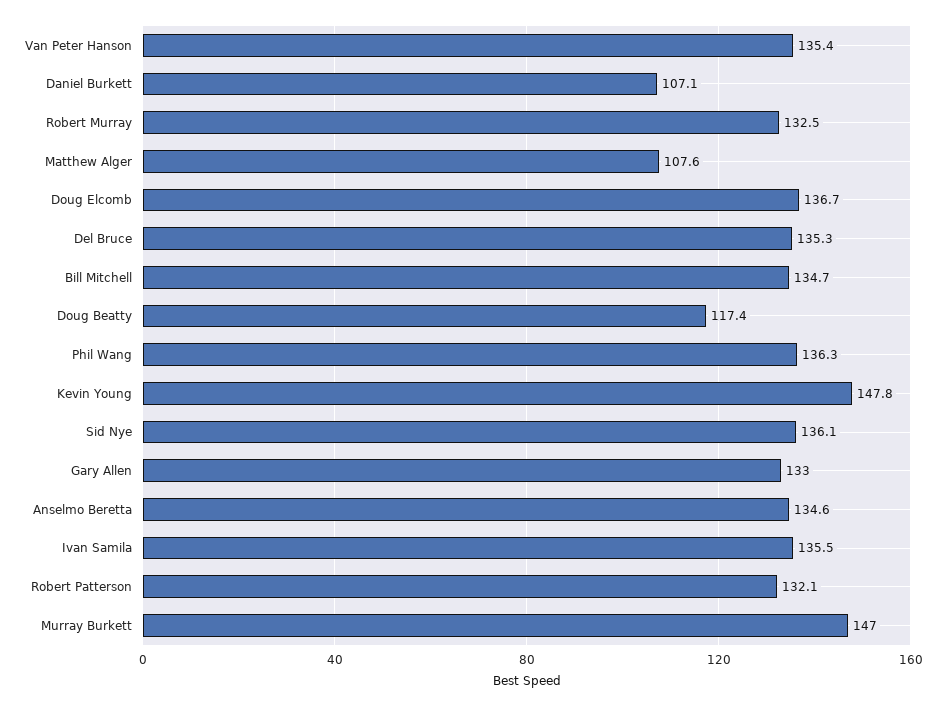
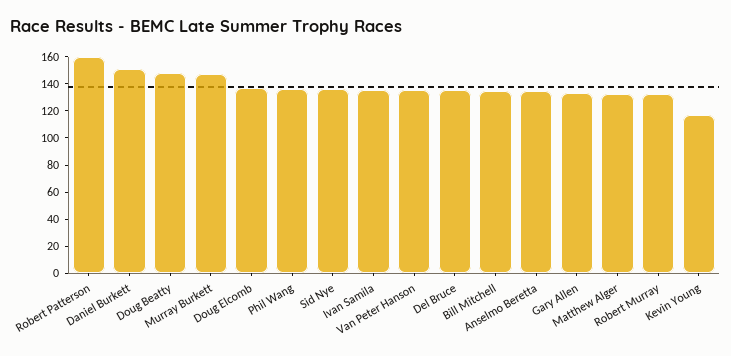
Daniel Burkett: 107.1 -> 150
Matthew Alger: 107.6 -> 130
Doug Beatty: 117.4 -> 150
Kevin Young: 147.8 -> 120
Robert Patterson: 132.1 -> 160

